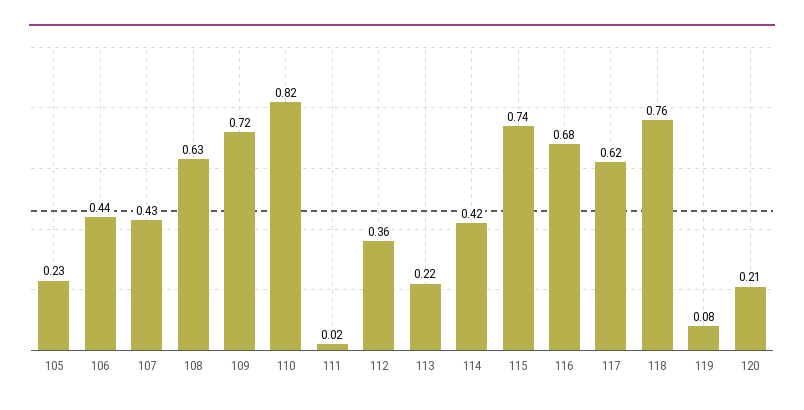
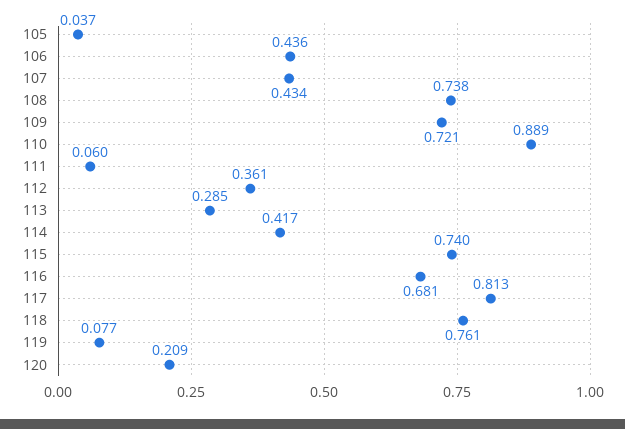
105: 0.23 -> 0.037
108: 0.63 -> 0.738
110: 0.82 -> 0.889
111: 0.02 -> 0.06
113: 0.22 -> 0.285
117: 0.62 -> 0.813

